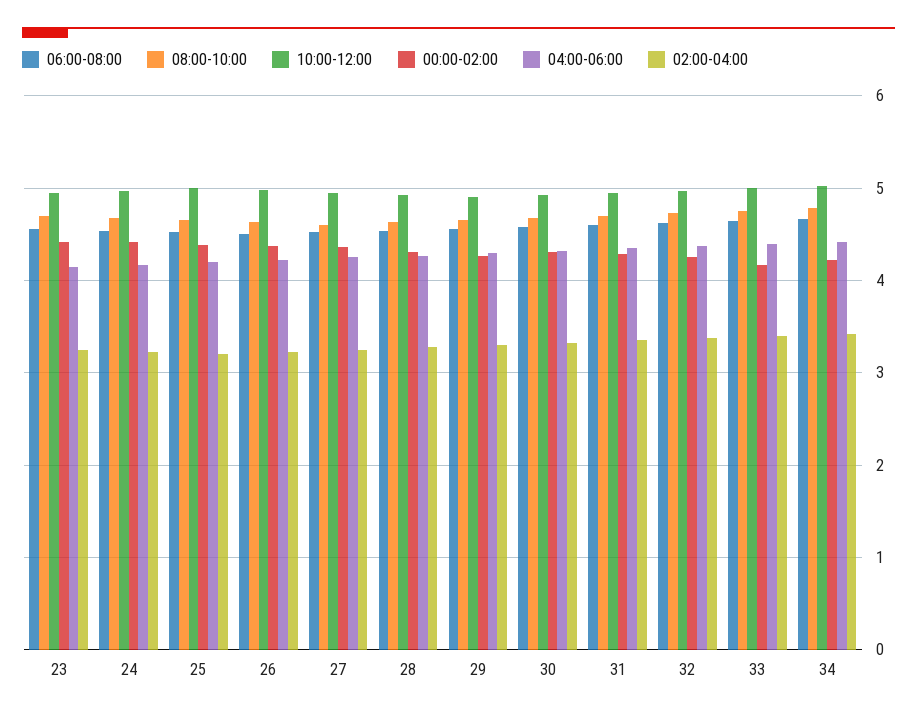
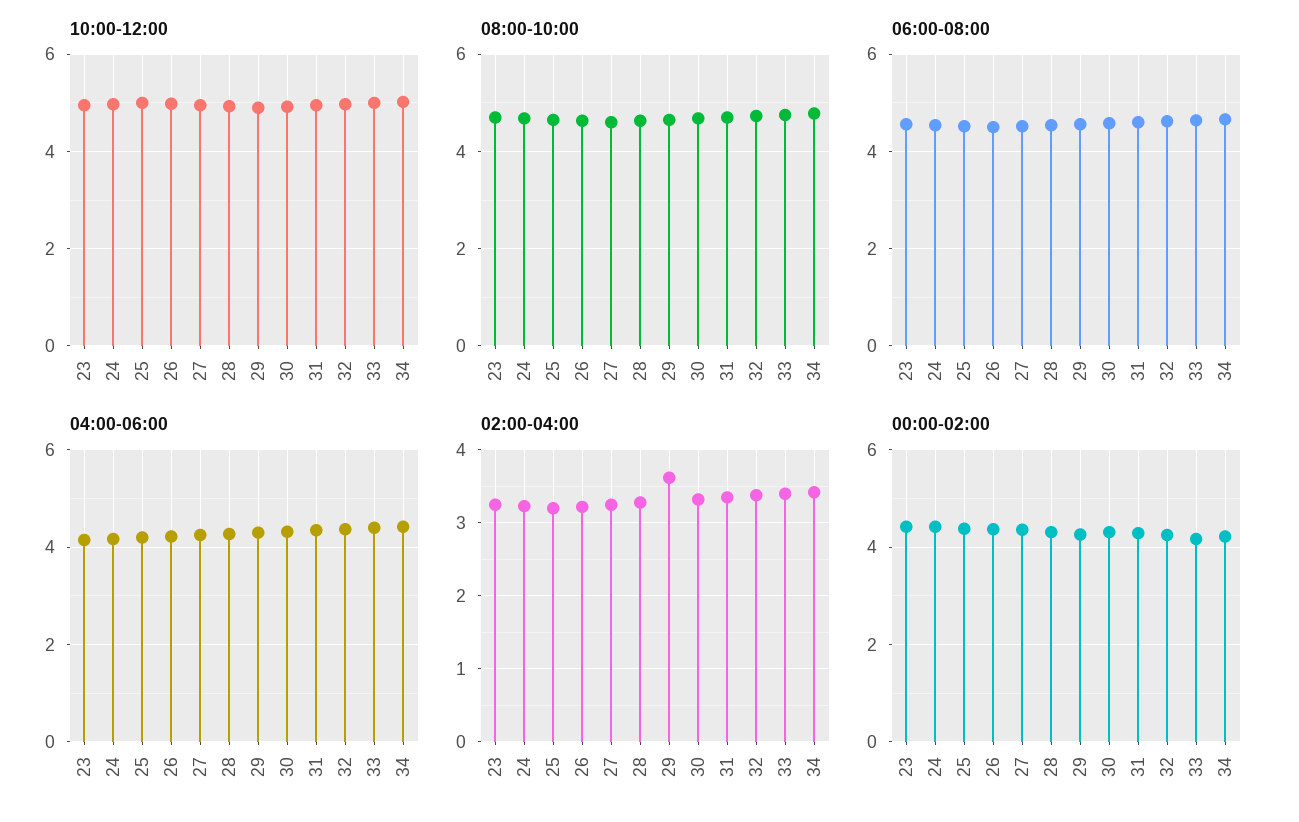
02:00-04:00, 29: 3.3 -> 3.6

